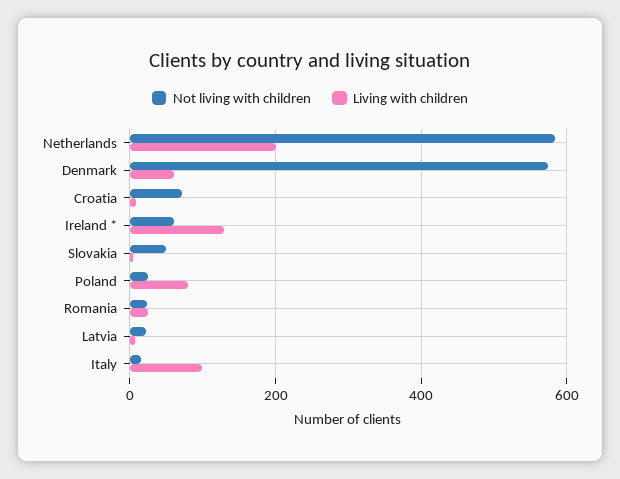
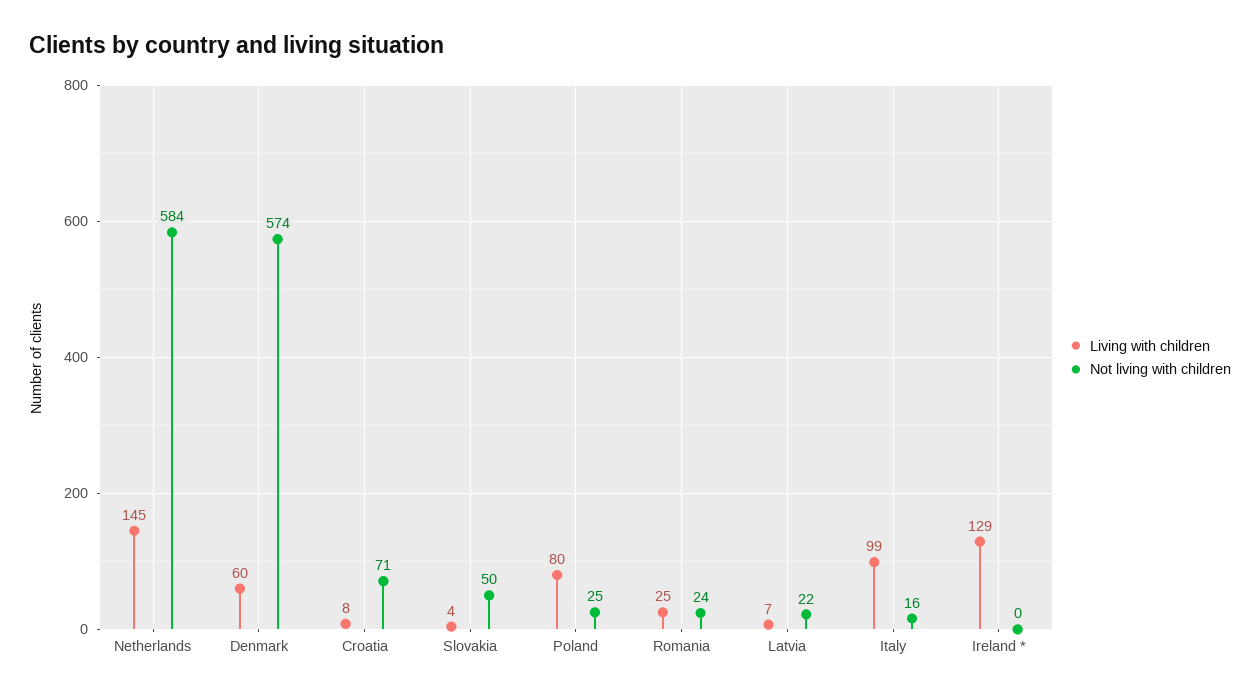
Living with children, Netherlands: 200 -> 145
Not living with children, Ireland *: 60 -> 0

